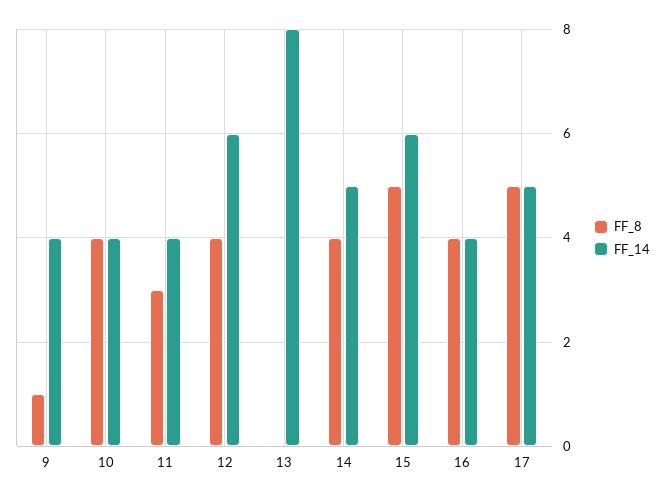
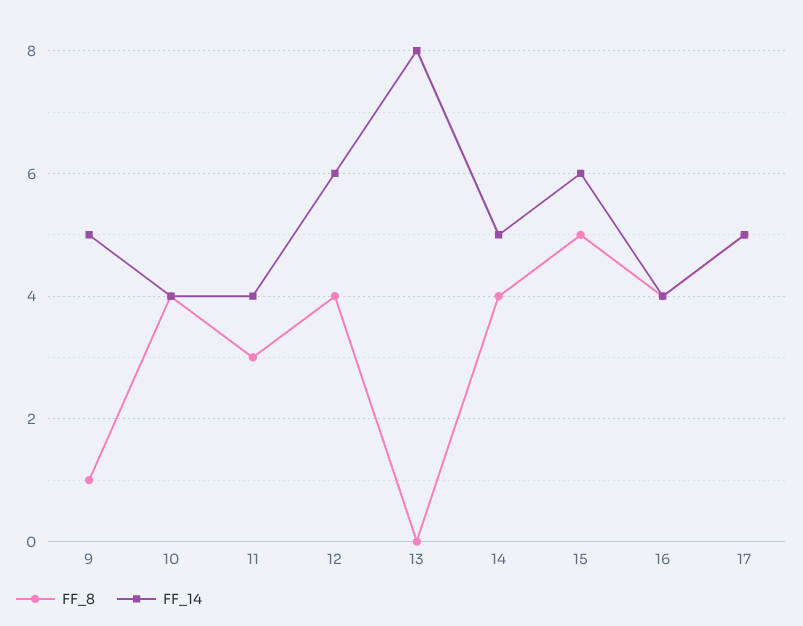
FF_14, 9: 4 -> 5

